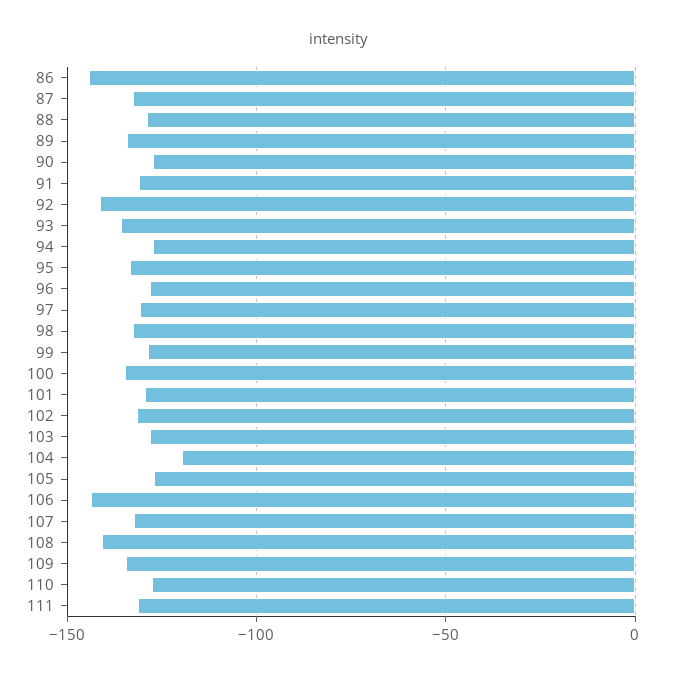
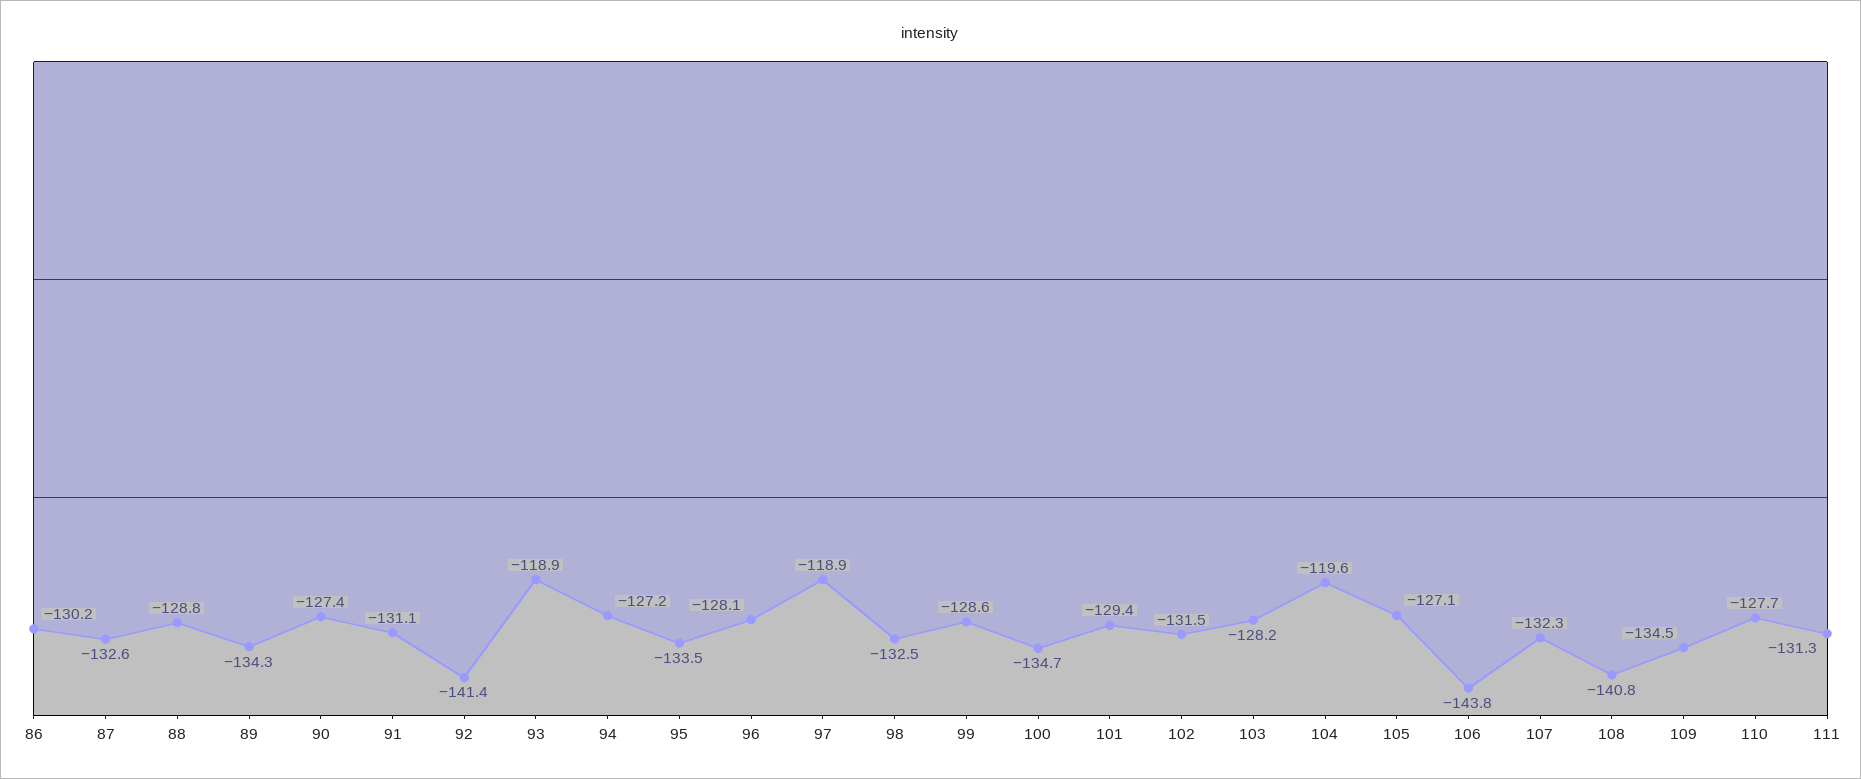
86: -145 -> -130.2
93: -135 -> -118.9
97: -130 -> -118.9

